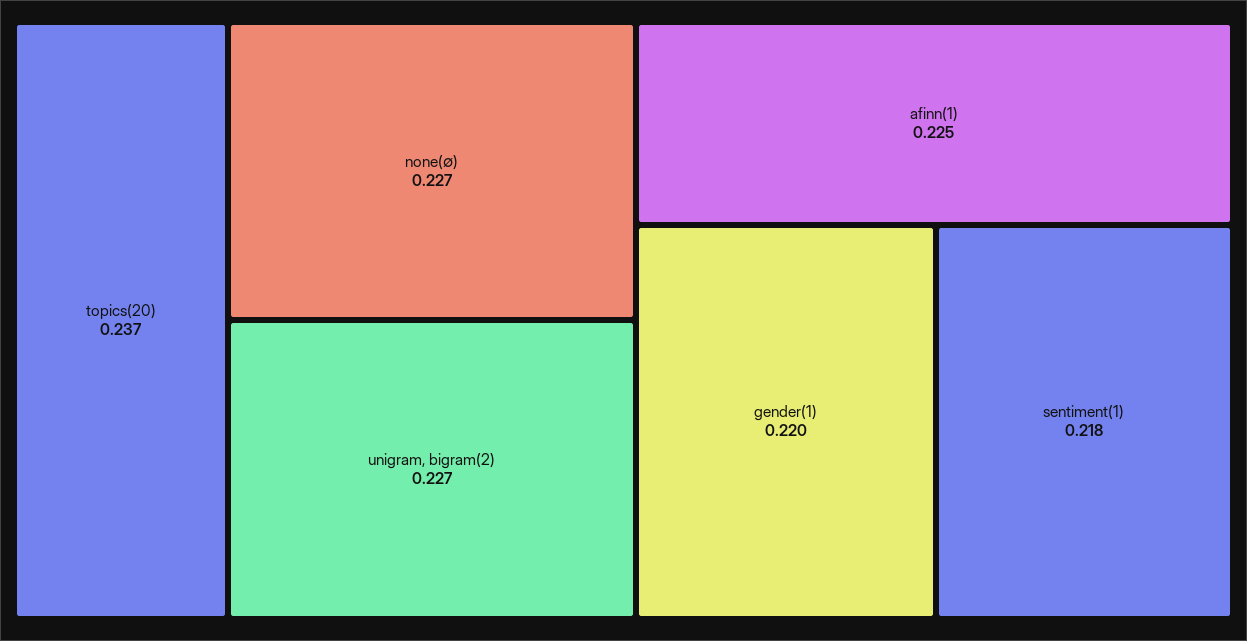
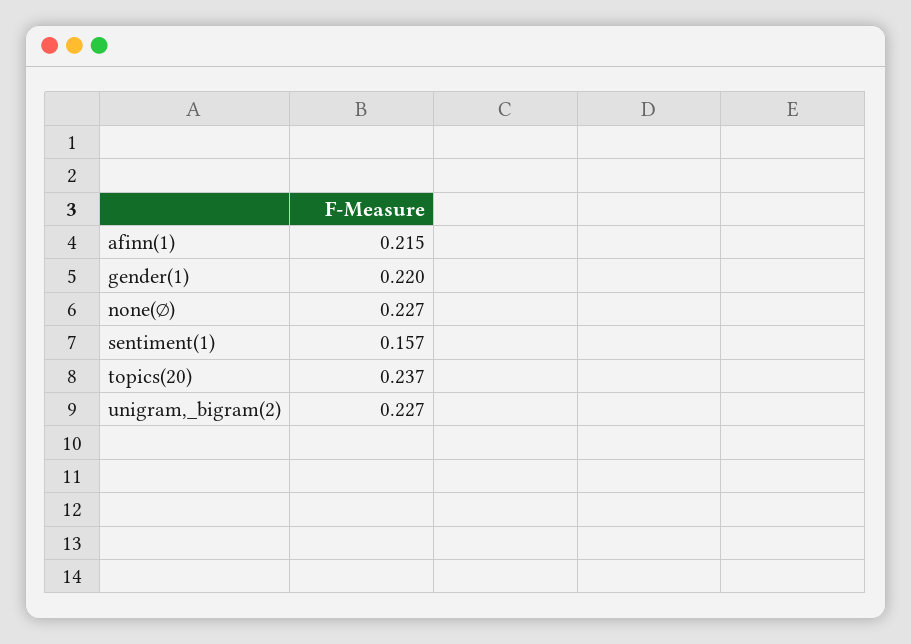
afinn(1): 0.225 -> 0.215
sentiment(1): 0.218 -> 0.157

